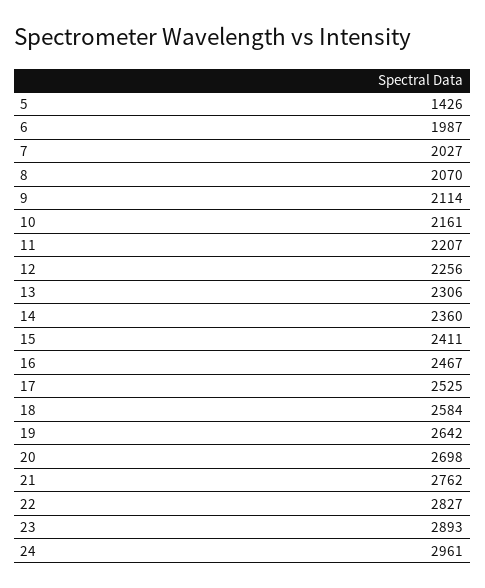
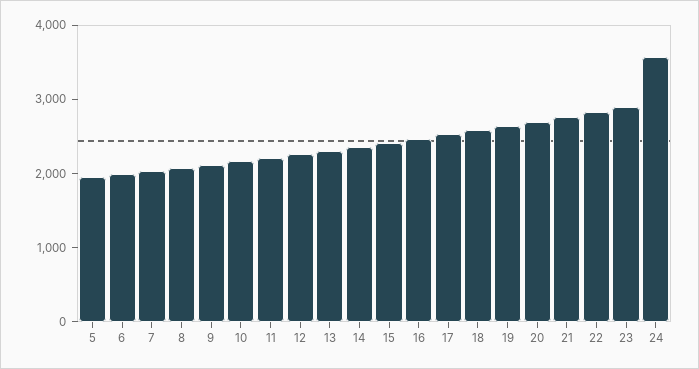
5: 1426 -> 2000
24: 2961 -> 3600

